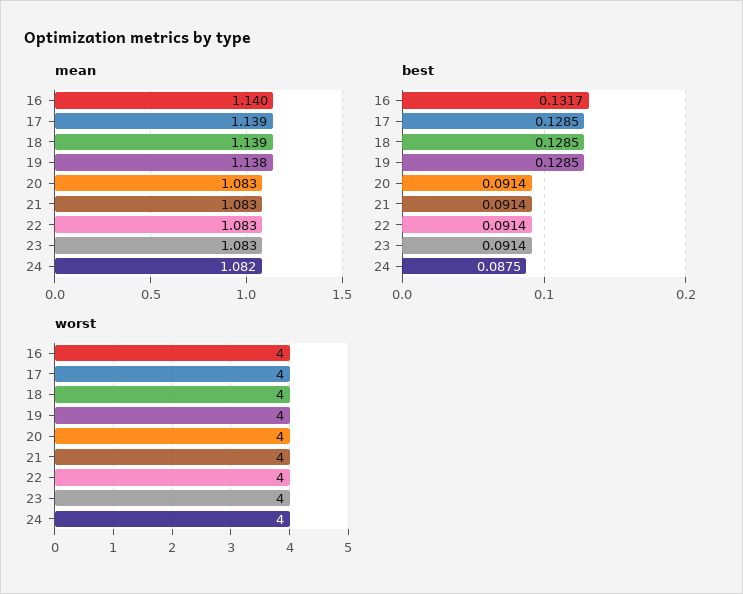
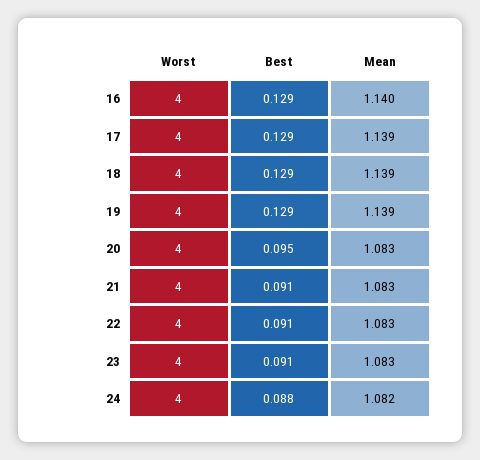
mean, 19: 1.138 -> 1.139
best, 16: 0.1317 -> 0.129
best, 20: 0.0914 -> 0.095

